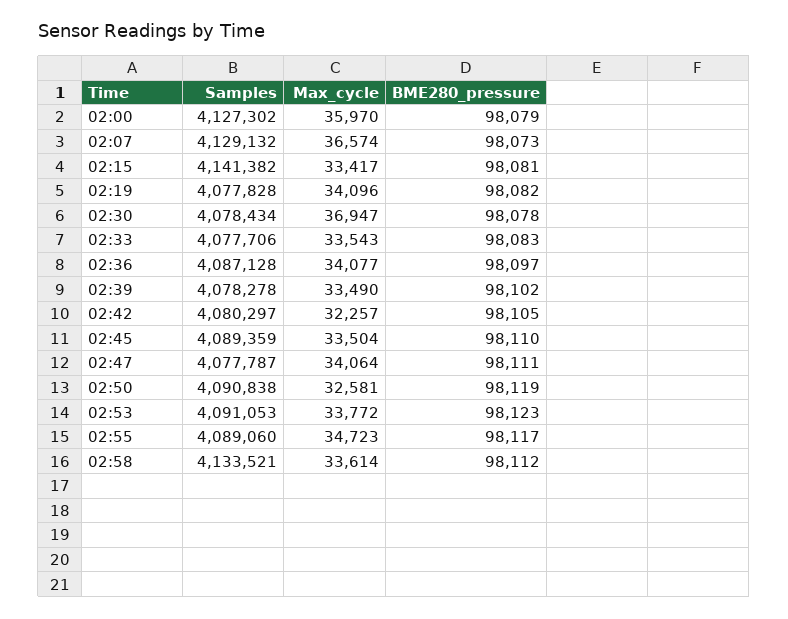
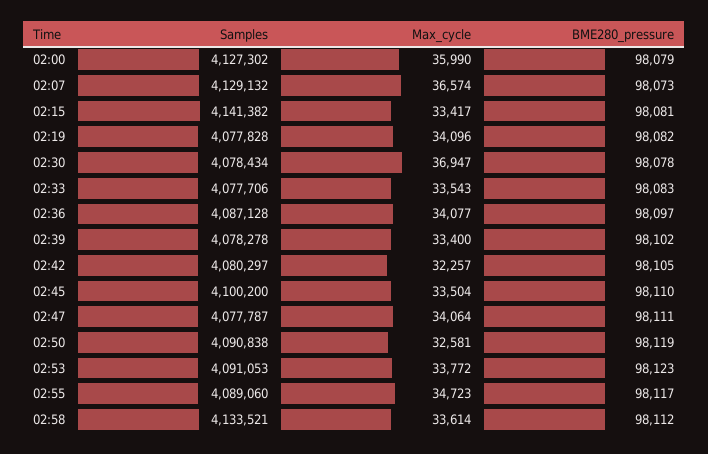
Max_cycle, 02:00: 35970 -> 35990
Max_cycle, 02:39: 33490 -> 33400
Samples, 02:45: 4089359 -> 4100200

